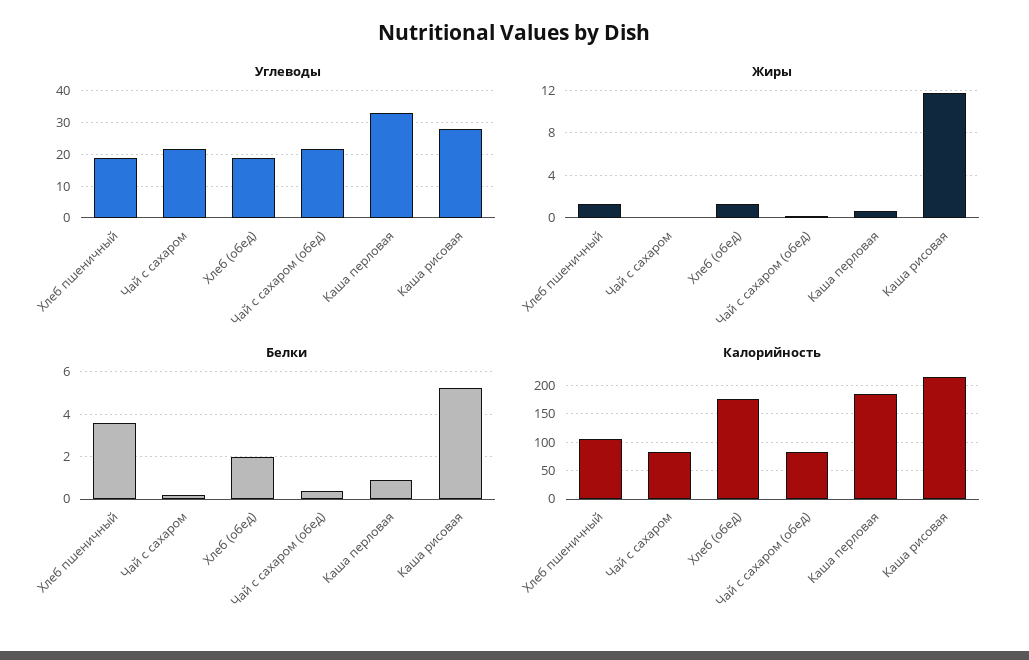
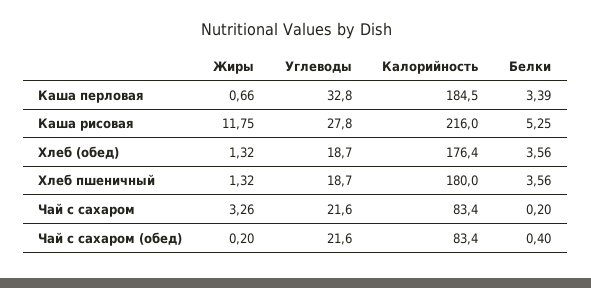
Жиры, Чай с сахаром: 0 -> 3.26
Белки, Хлеб (обед): 2 -> 3.56
Белки, Каша перловая: 1 -> 3.39
Калорийность, Хлеб пшеничный: 100 -> 180

